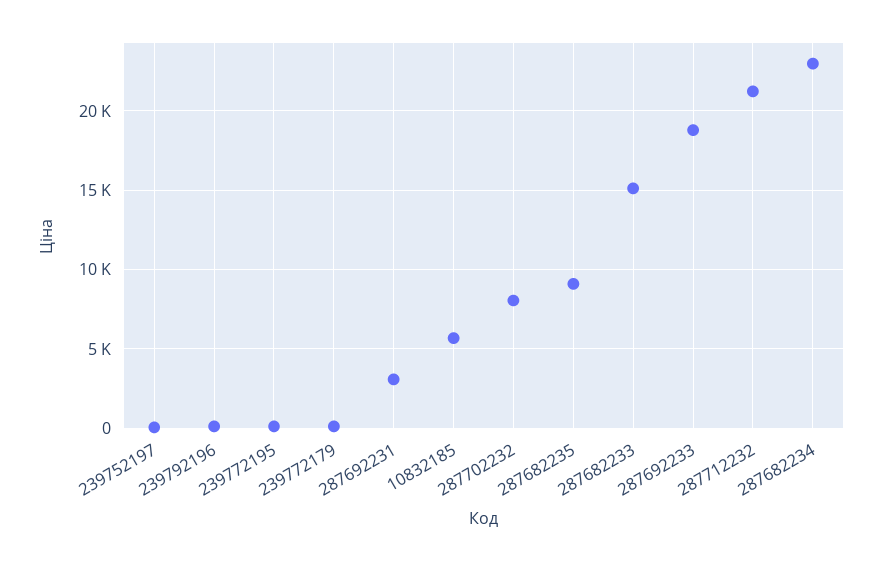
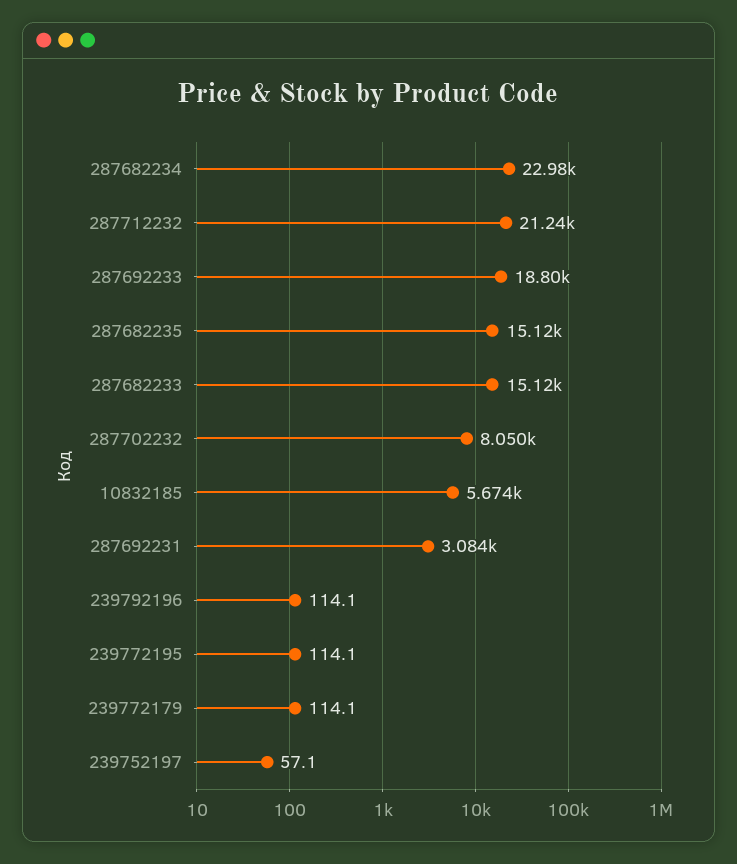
287682235: 9000 -> 15120

